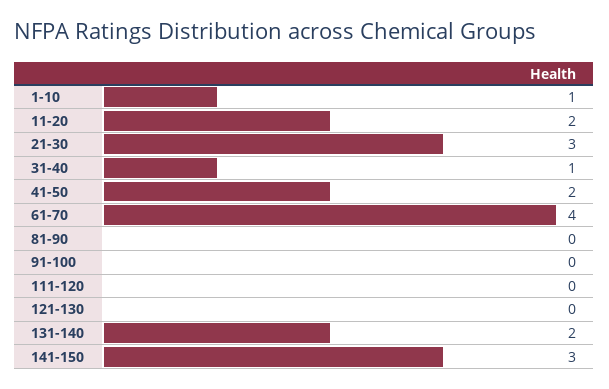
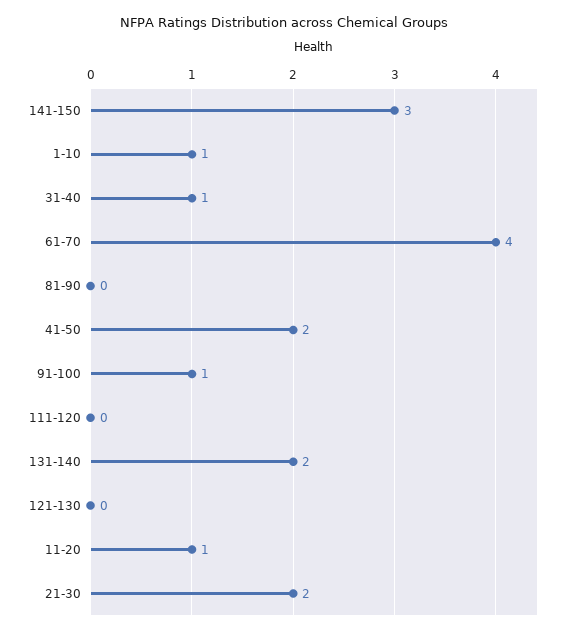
11-20: 2 -> 1
21-30: 3 -> 2
91-100: 0 -> 1

